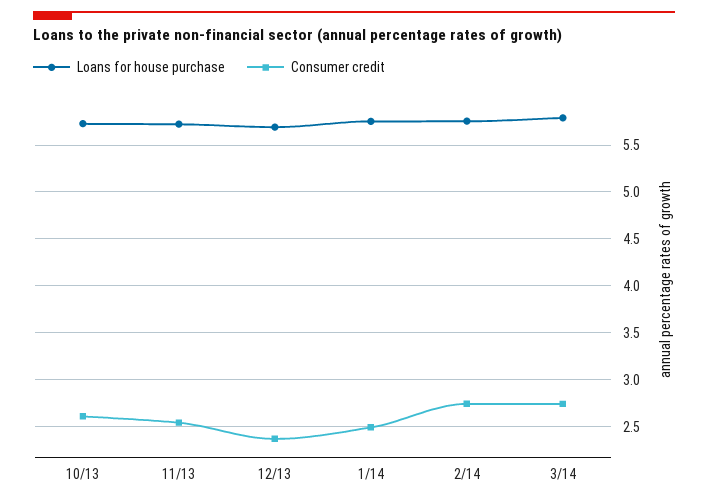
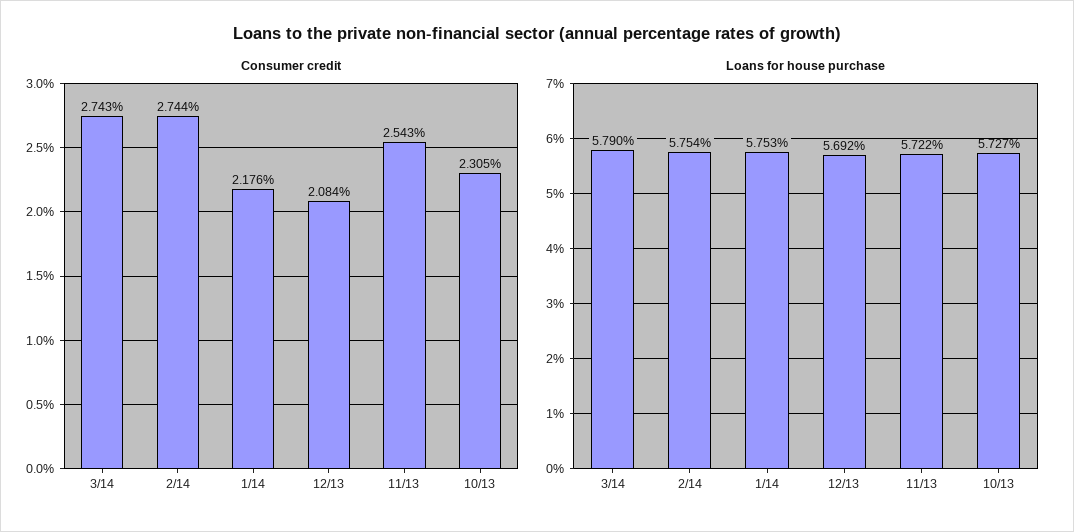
Consumer credit, 10/13: 2.6 -> 2.305
Consumer credit, 12/13: 2.4 -> 2.084
Consumer credit, 1/14: 2.5 -> 2.176

